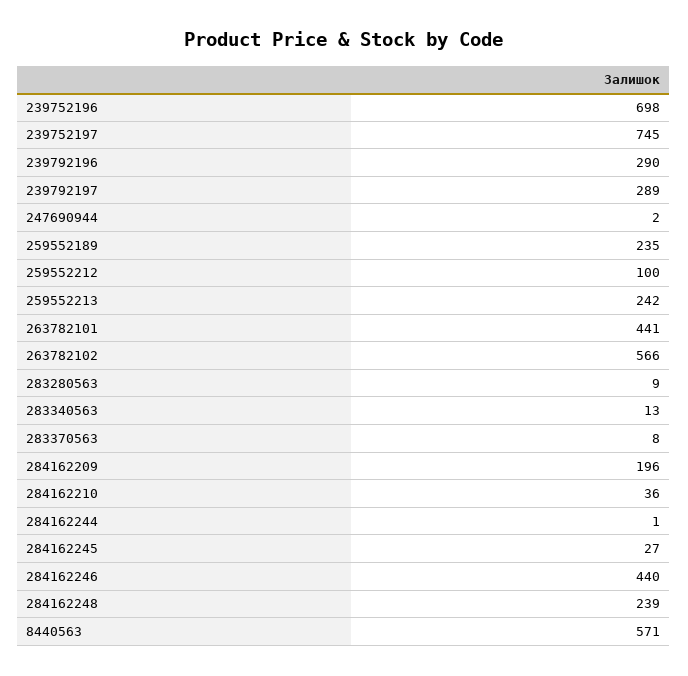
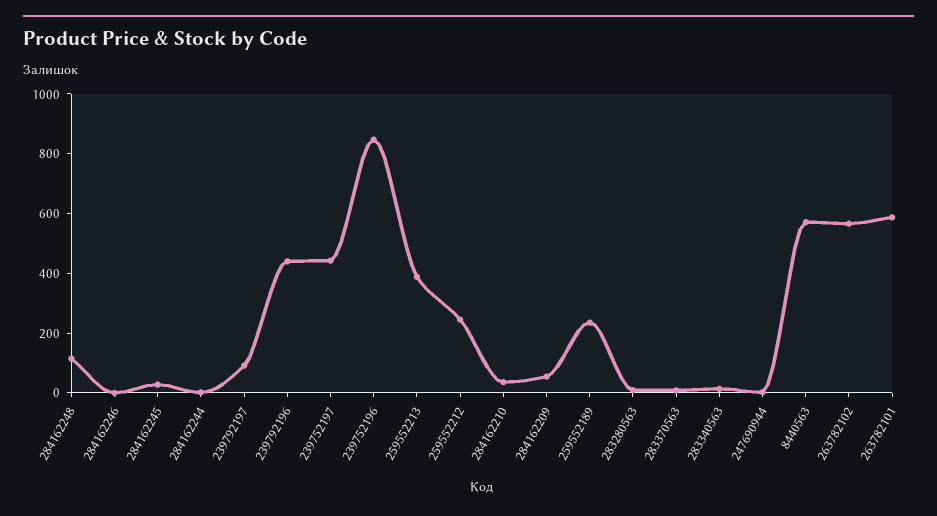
239752196: 698 -> 850
239752197: 745 -> 450
239792196: 290 -> 450
239792197: 289 -> 100
259552212: 100 -> 250
259552213: 242 -> 400
263782101: 441 -> 600
284162209: 196 -> 50
284162246: 440 -> 0
284162248: 239 -> 100

